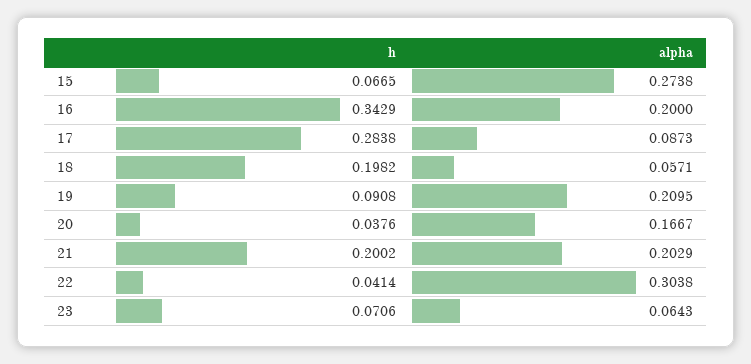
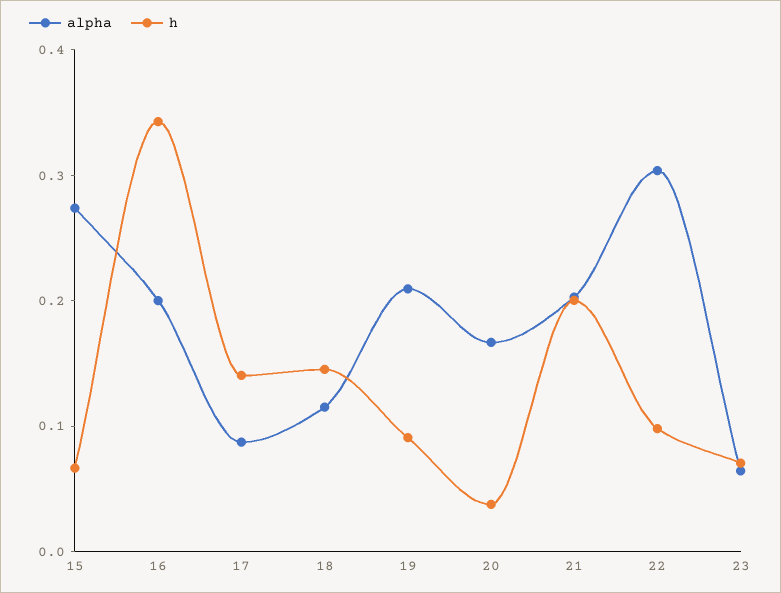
h, 17: 0.2838 -> 0.14
h, 18: 0.1982 -> 0.14
alpha, 18: 0.0571 -> 0.12
h, 22: 0.0414 -> 0.1

